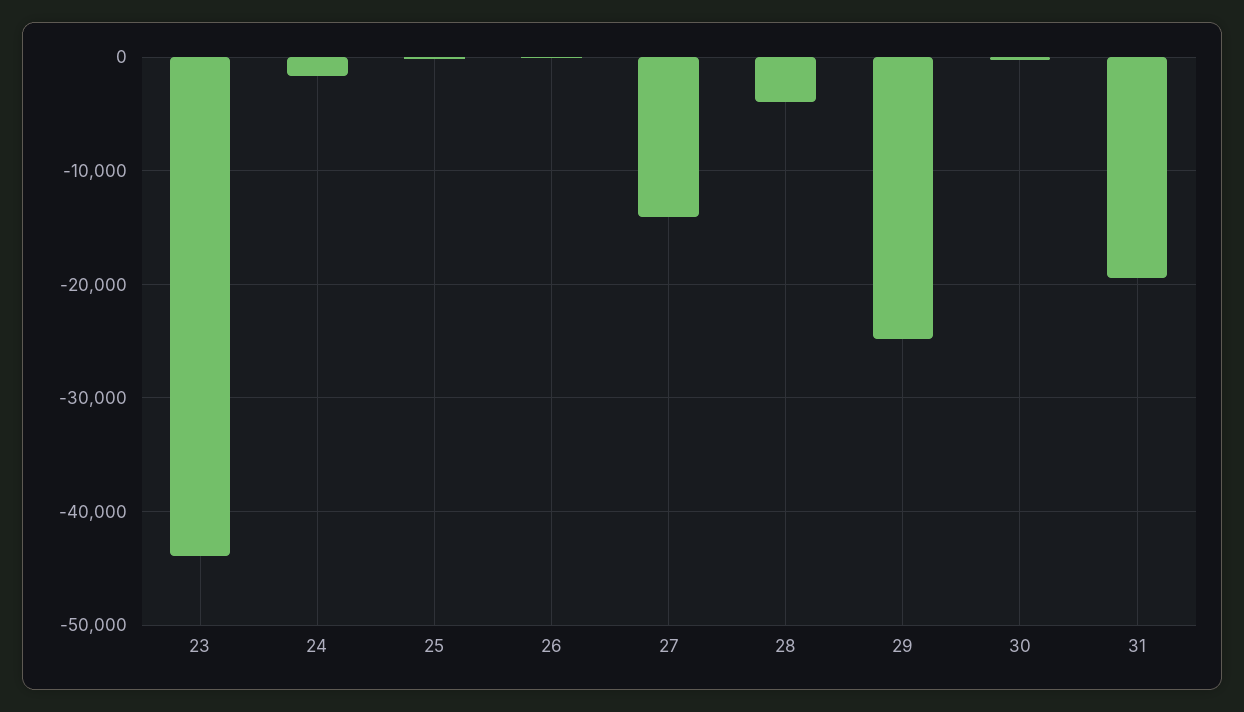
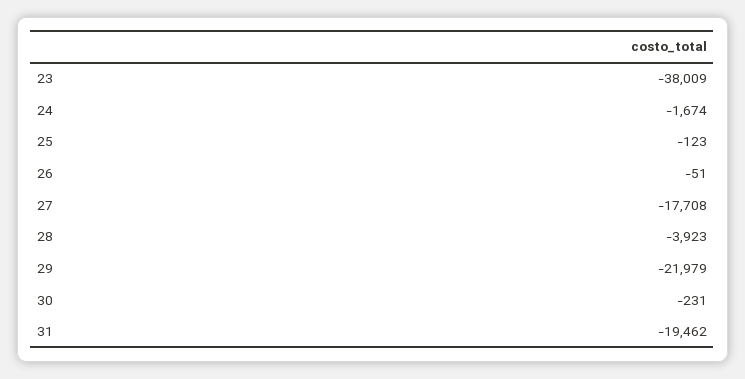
23: -44000 -> -38009
27: -14000 -> -17708
29: -25000 -> -21979

